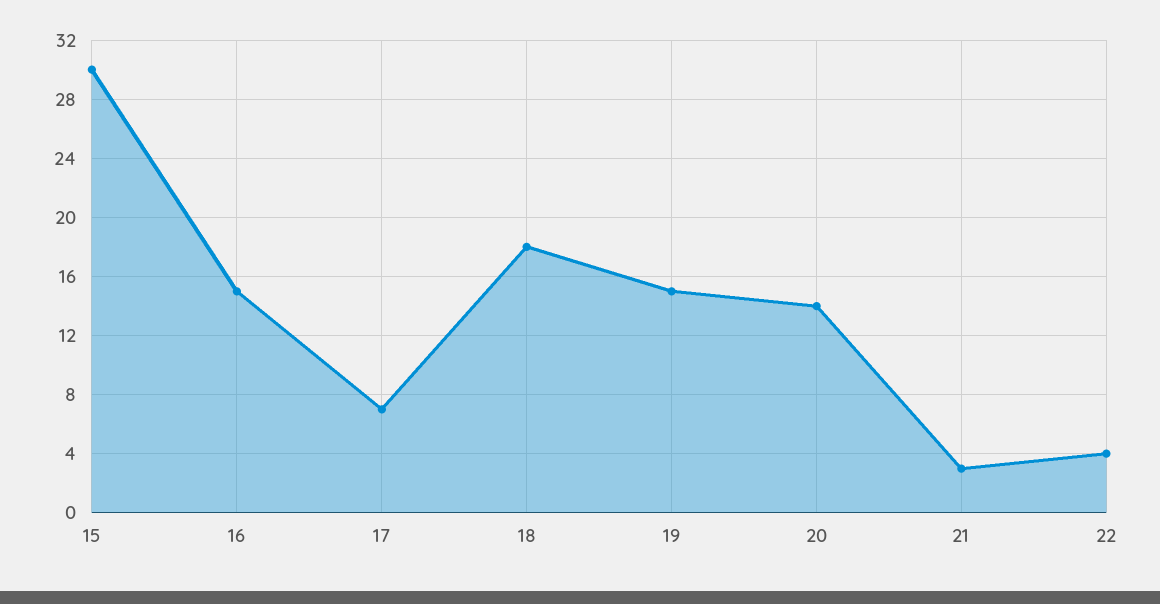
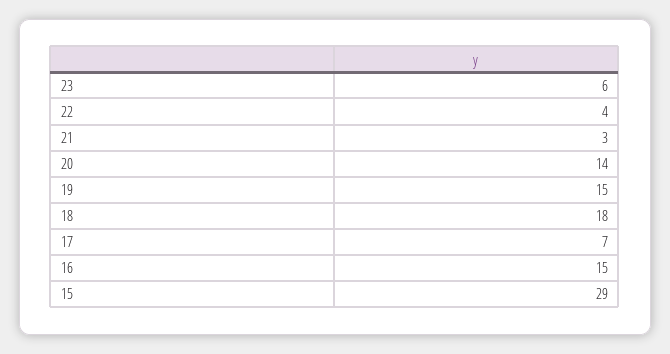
15: 30 -> 29
23: none -> 6

